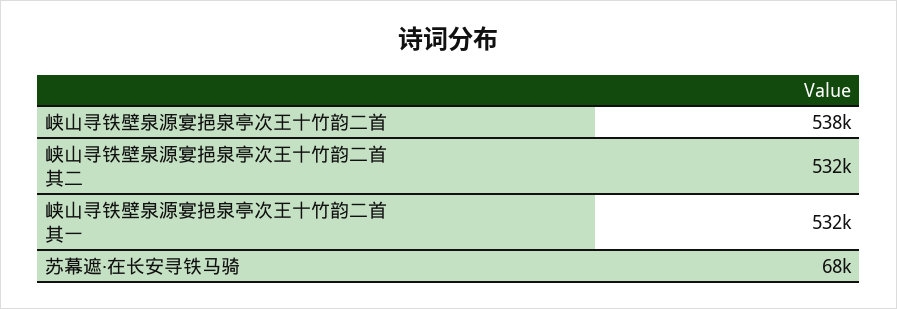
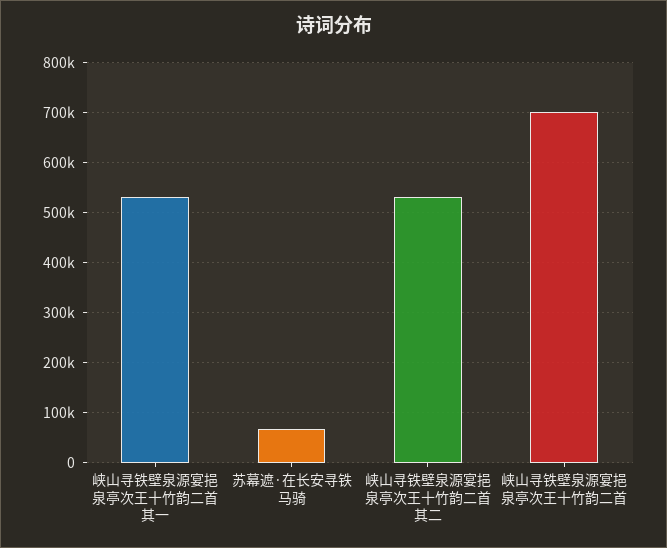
峡山寻铁壁泉源宴挹泉亭次王十竹韵二首: 538000 -> 700000

